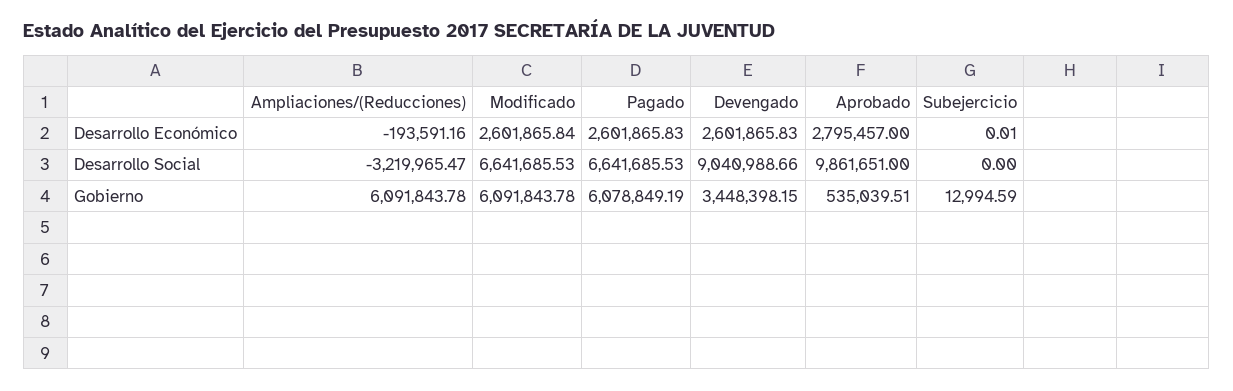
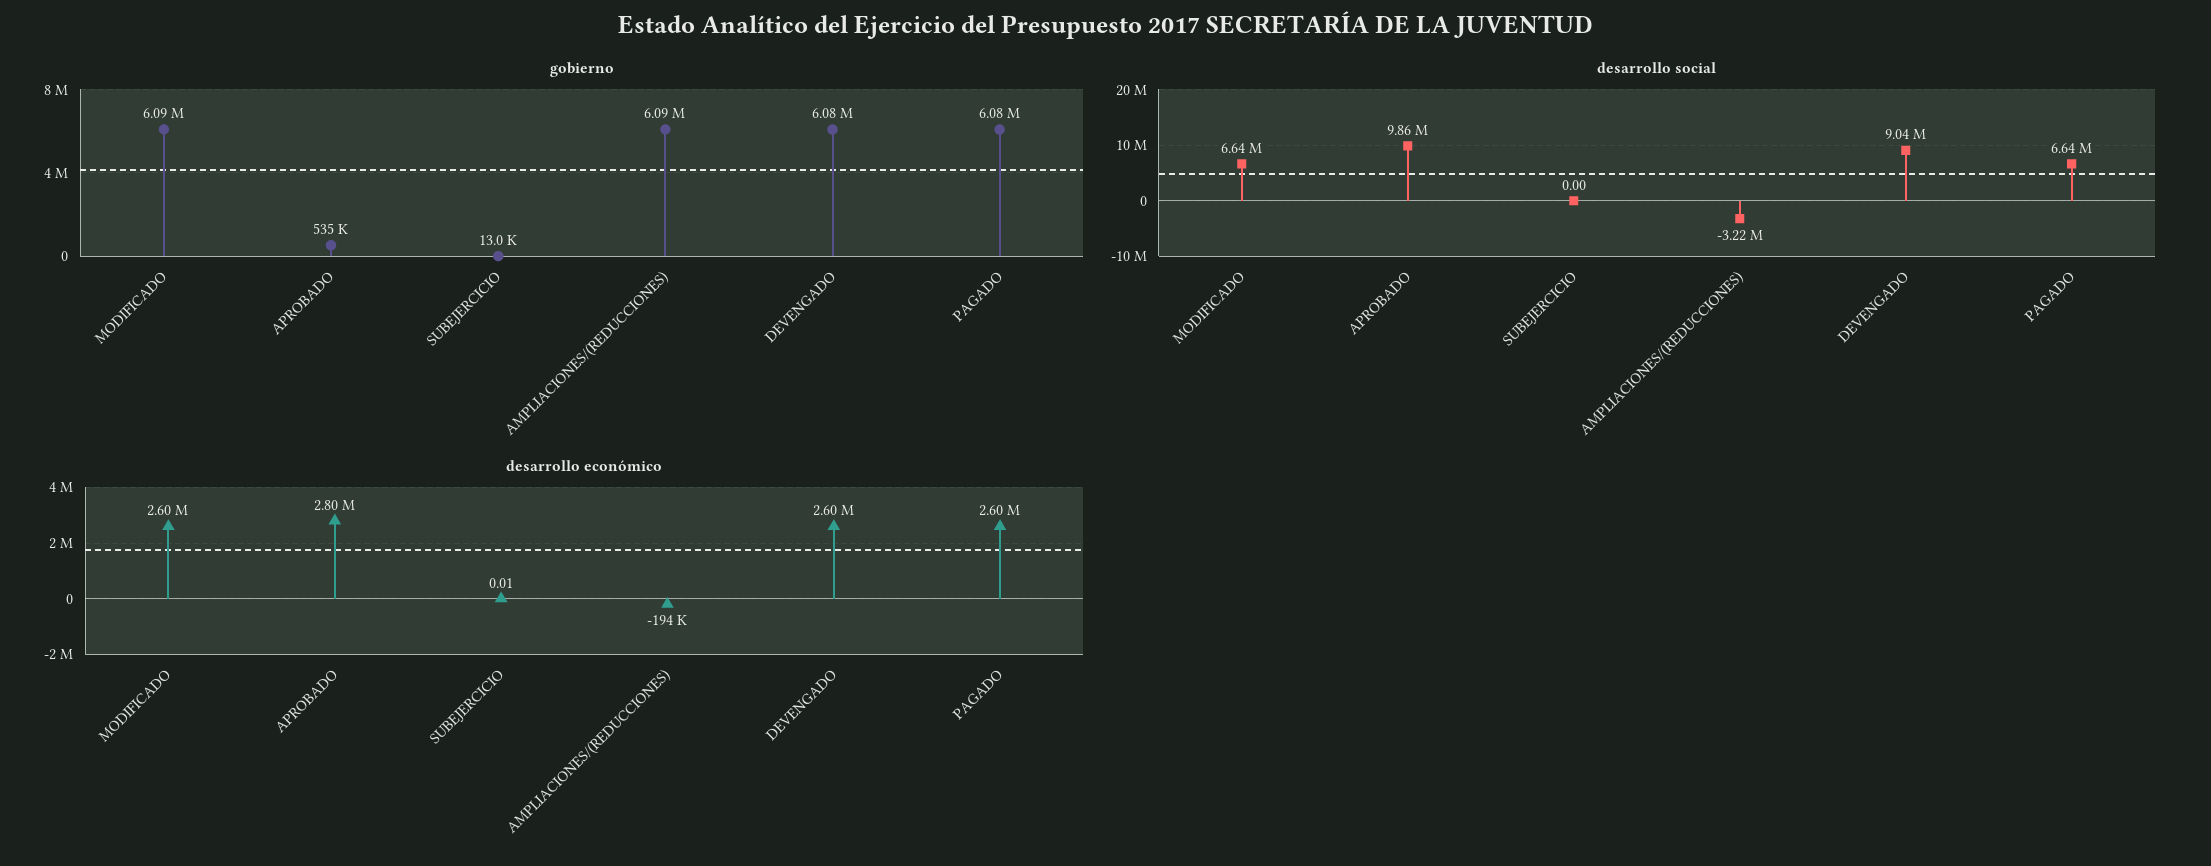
Gobierno, Devengado: 3448398.15 -> 6080000

